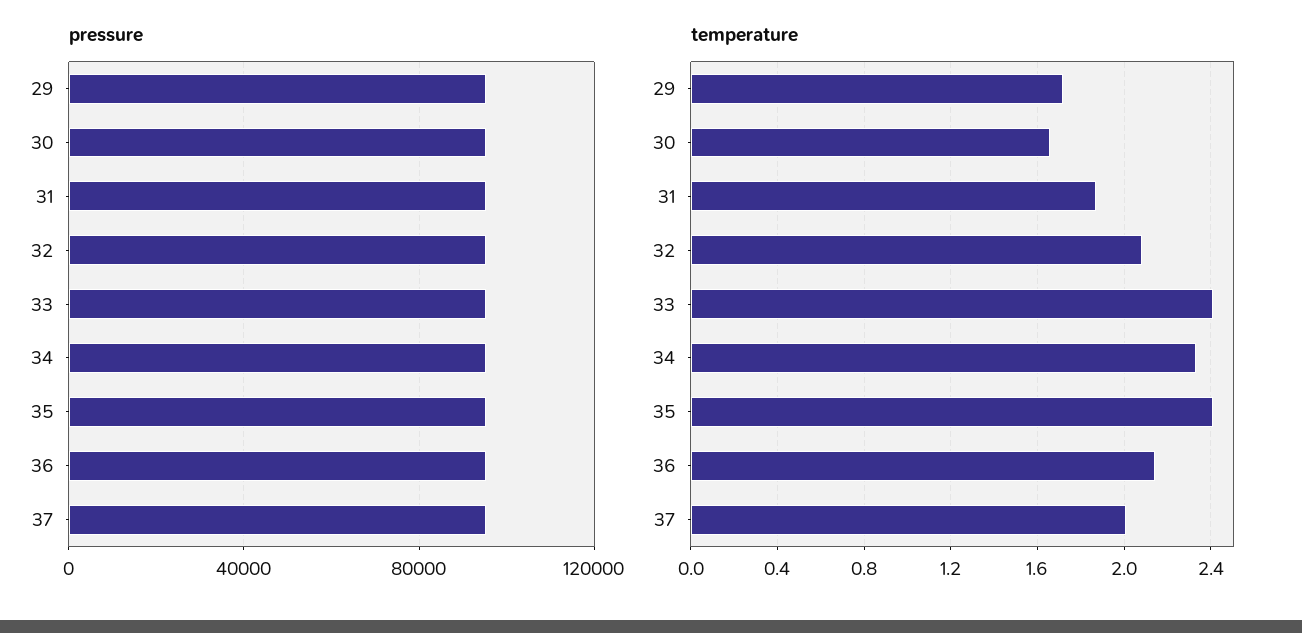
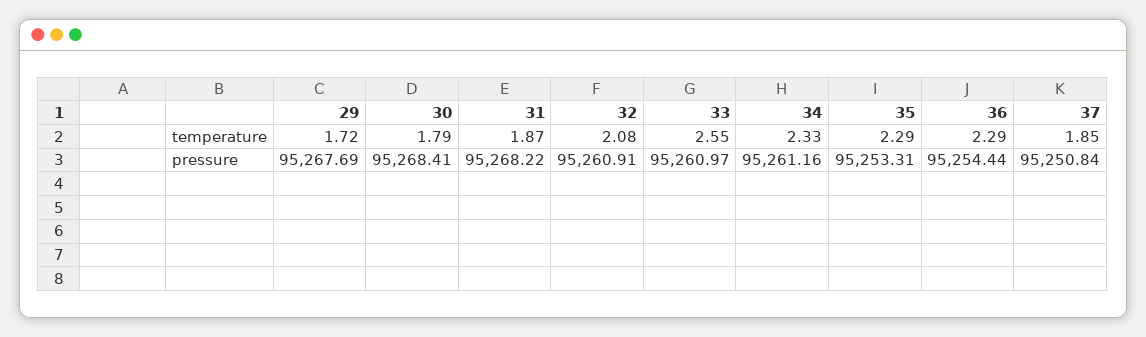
temperature, 30: 1.65 -> 1.79
temperature, 33: 2.4 -> 2.55
temperature, 35: 2.4 -> 2.29
temperature, 36: 2.15 -> 2.29
temperature, 37: 2 -> 1.85

